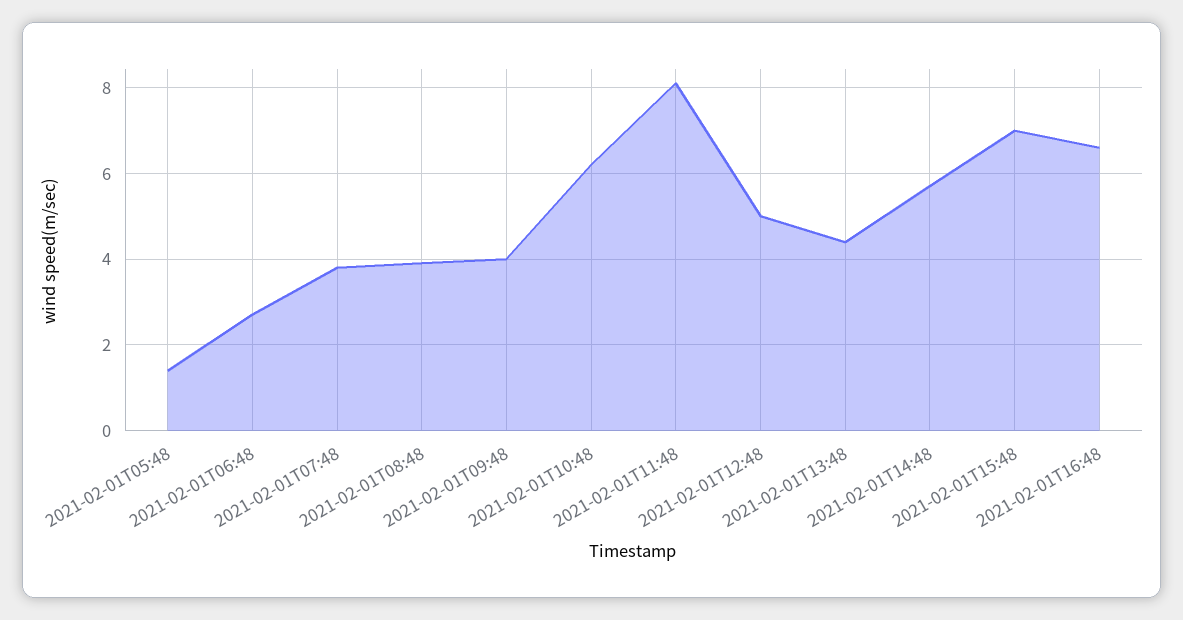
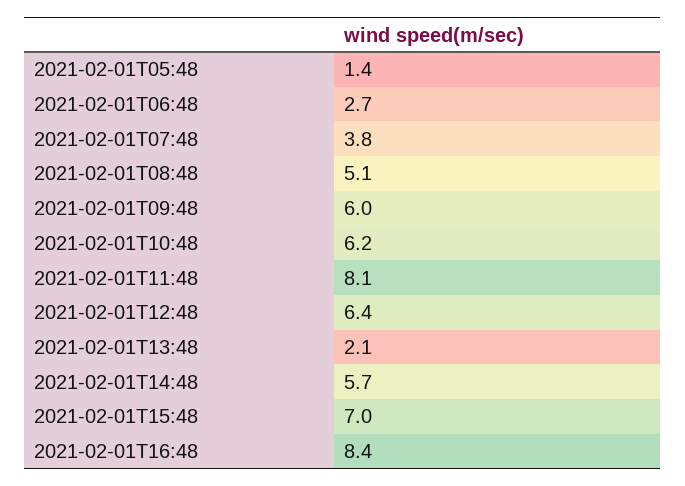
2021-02-01T08:48: 4 -> 5.1
2021-02-01T09:48: 4 -> 6
2021-02-01T12:48: 5 -> 6.4
2021-02-01T13:48: 4.5 -> 2.1
2021-02-01T16:48: 6.5 -> 8.4

